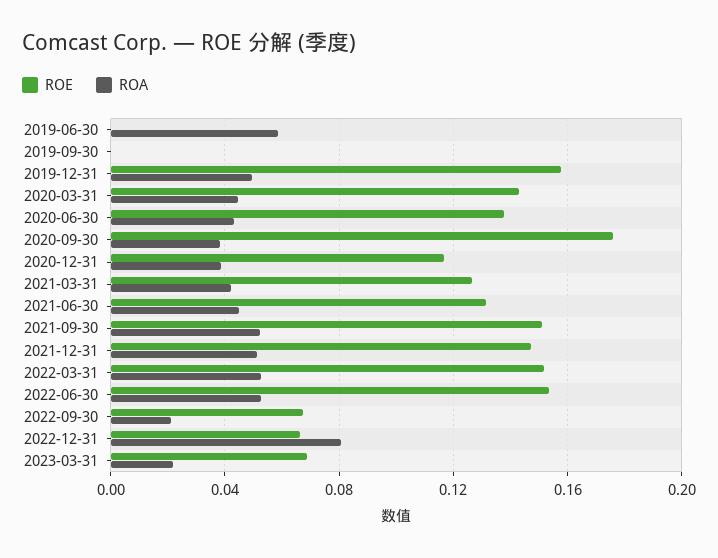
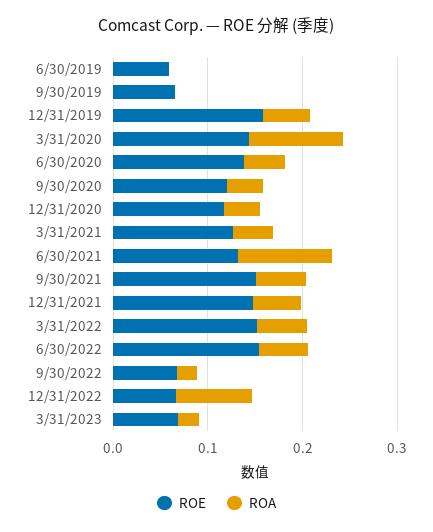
ROE, 2019-06-30: 0 -> 0.06
ROA, 2019-06-30: 0.06 -> 0
ROE, 2019-09-30: 0 -> 0.06
ROA, 2020-03-31: 0.045 -> 0.1
ROE, 2020-09-30: 0.175 -> 0.12
ROA, 2021-06-30: 0.045 -> 0.1

